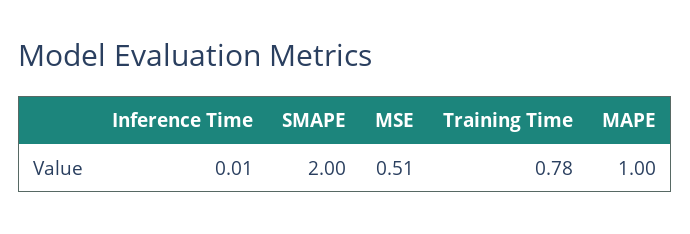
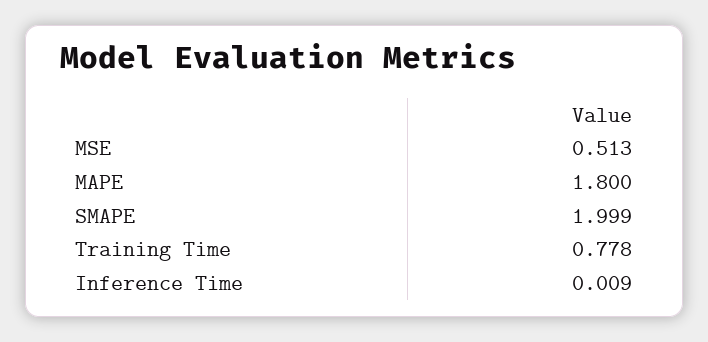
MAPE: 1 -> 1.8

